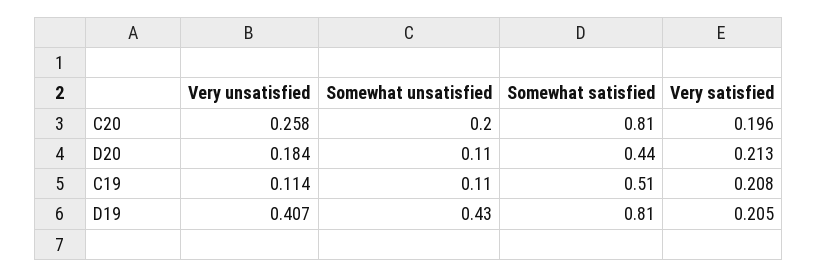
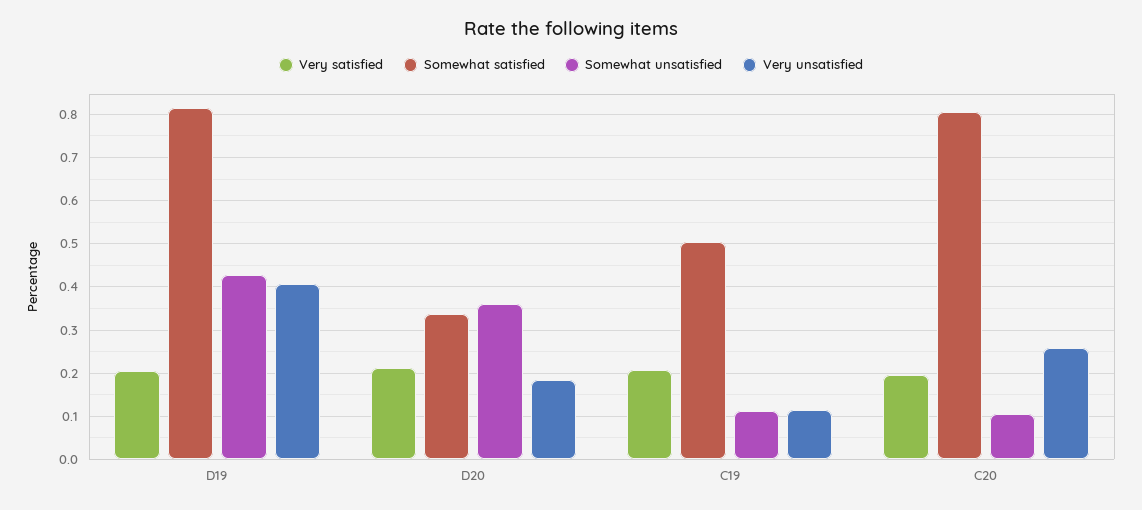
Somewhat unsatisfied, C20: 0.2 -> 0.1
Somewhat unsatisfied, D20: 0.11 -> 0.36
Somewhat satisfied, D20: 0.44 -> 0.34

